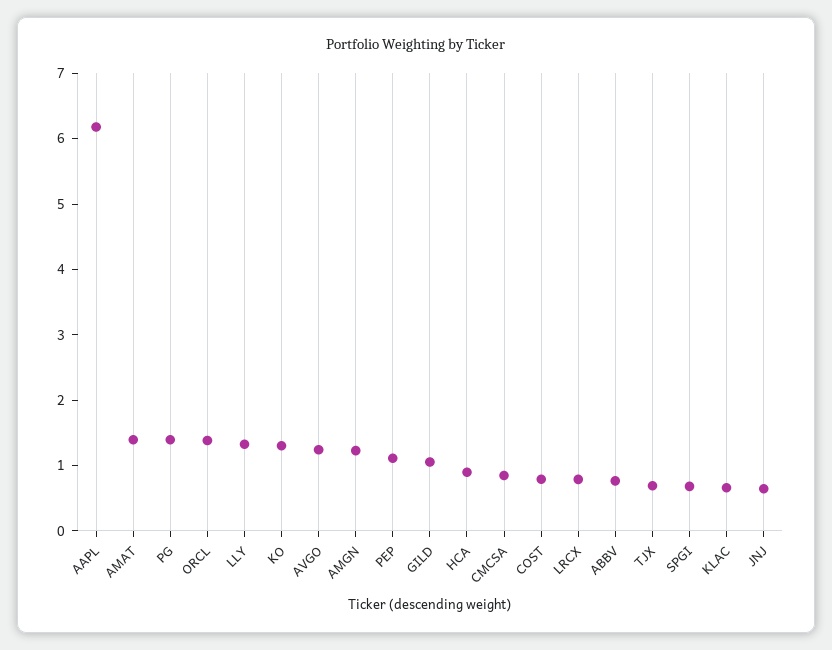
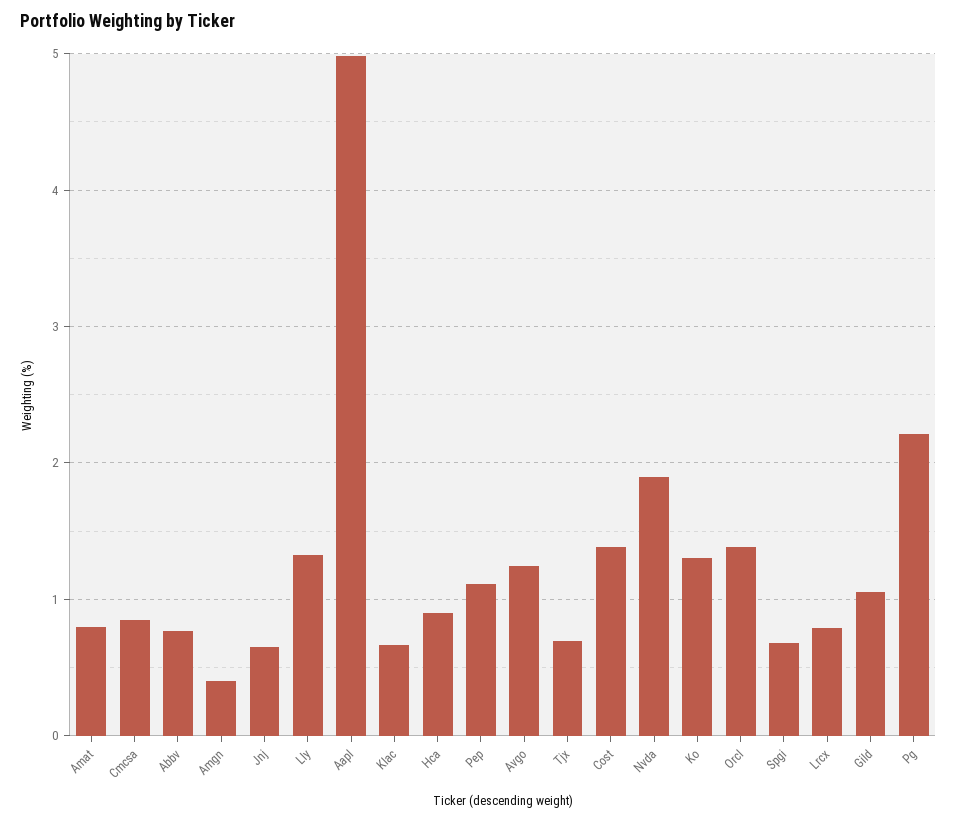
AAPL: 6.2 -> 5
AMAT: 1.4 -> 0.8
PG: 1.4 -> 2.2
AMGN: 1.2 -> 0.4
COST: 0.8 -> 1.4
Nvda: none -> 1.9

